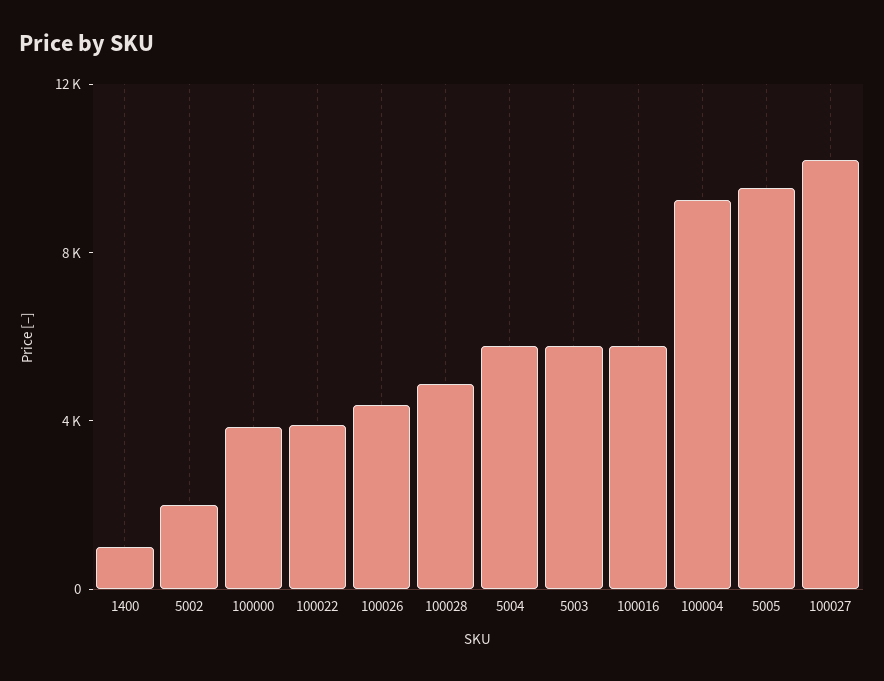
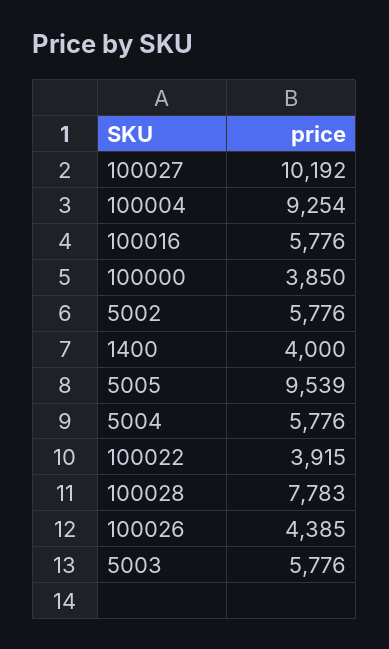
1400: 1000 -> 4000
5002: 2000 -> 5776
100028: 5000 -> 7783

